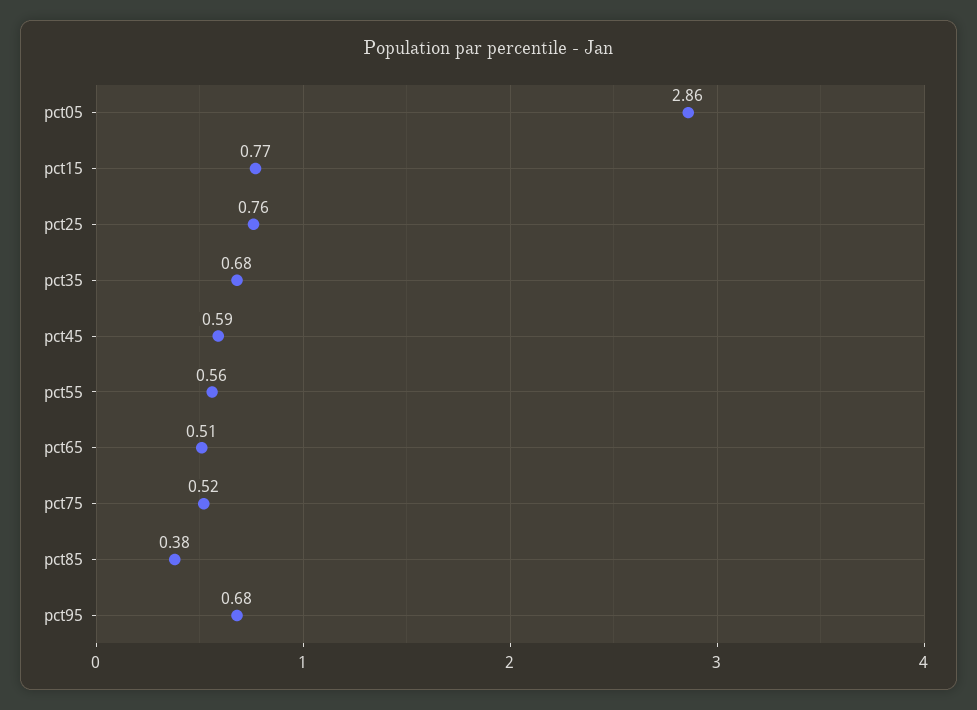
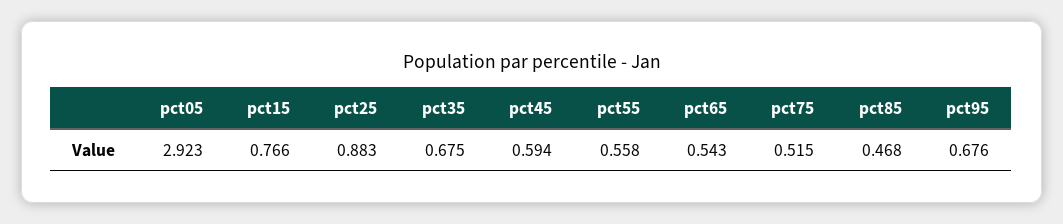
pct05: 2.86 -> 2.923
pct25: 0.76 -> 0.883
pct65: 0.51 -> 0.543
pct85: 0.38 -> 0.468

